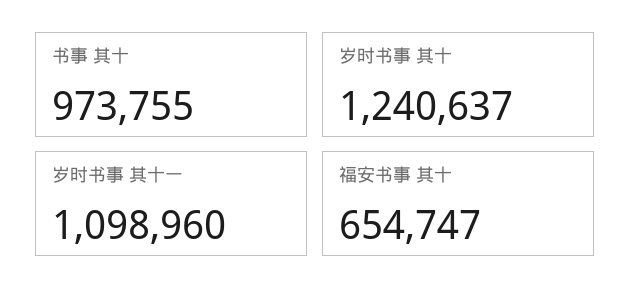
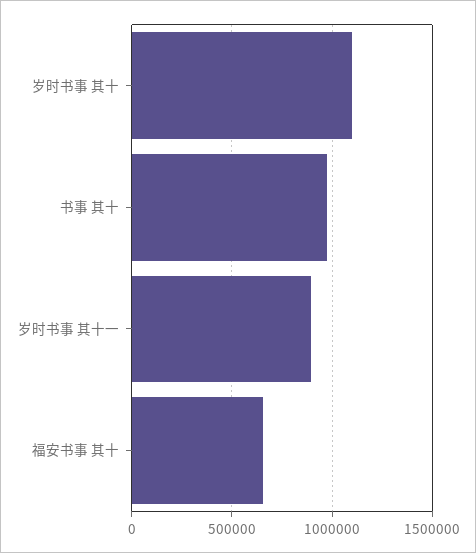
岁时书事 其十: 1240637 -> 1100000
岁时书事 其十一: 1098960 -> 900000

